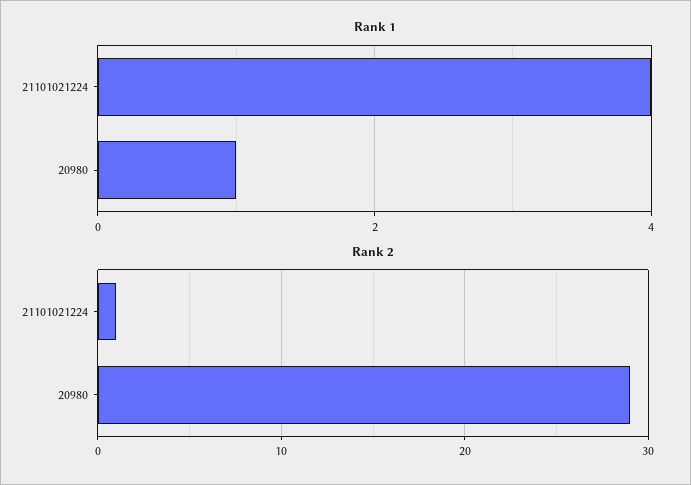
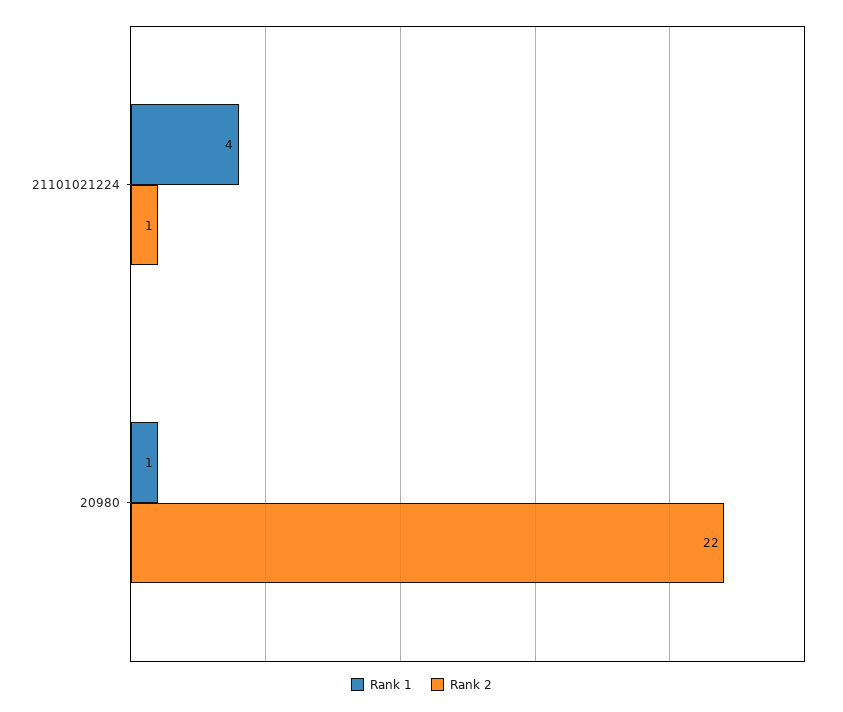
Rank 2, 20980: 29 -> 22

